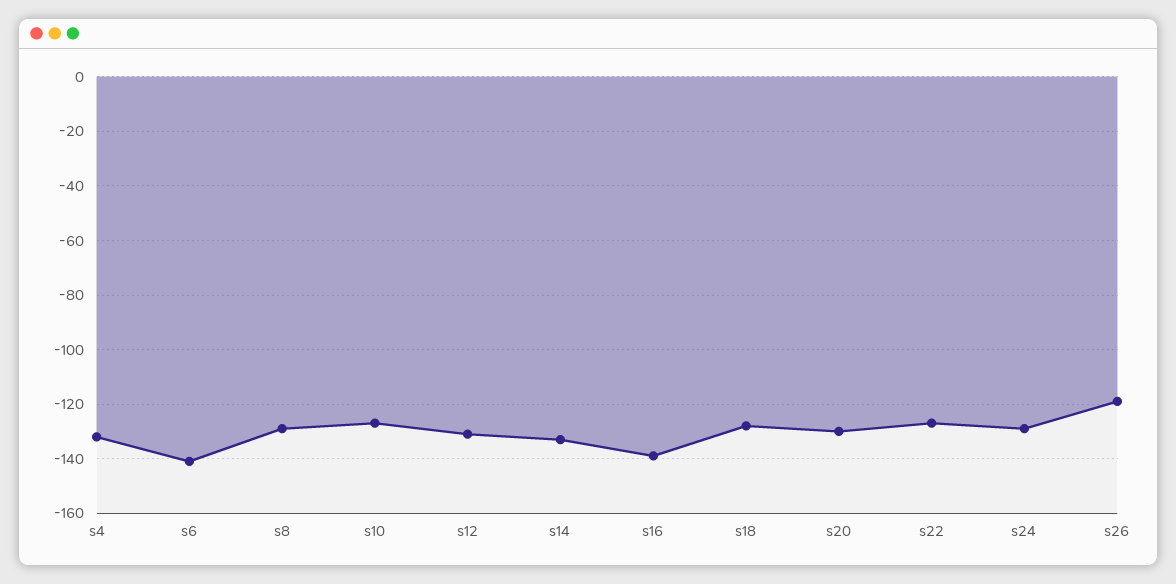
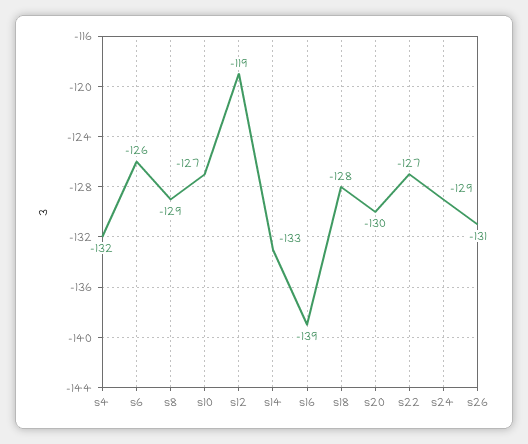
s6: -140 -> -126
s12: -130 -> -119
s26: -120 -> -131

